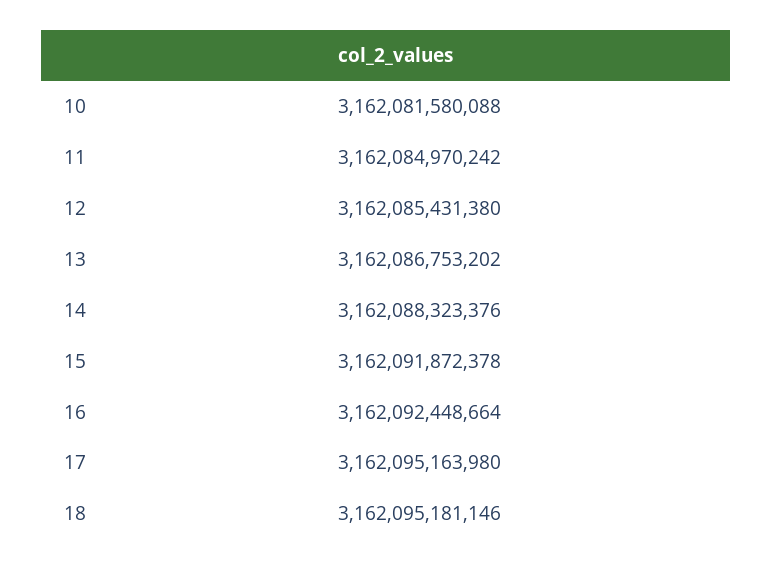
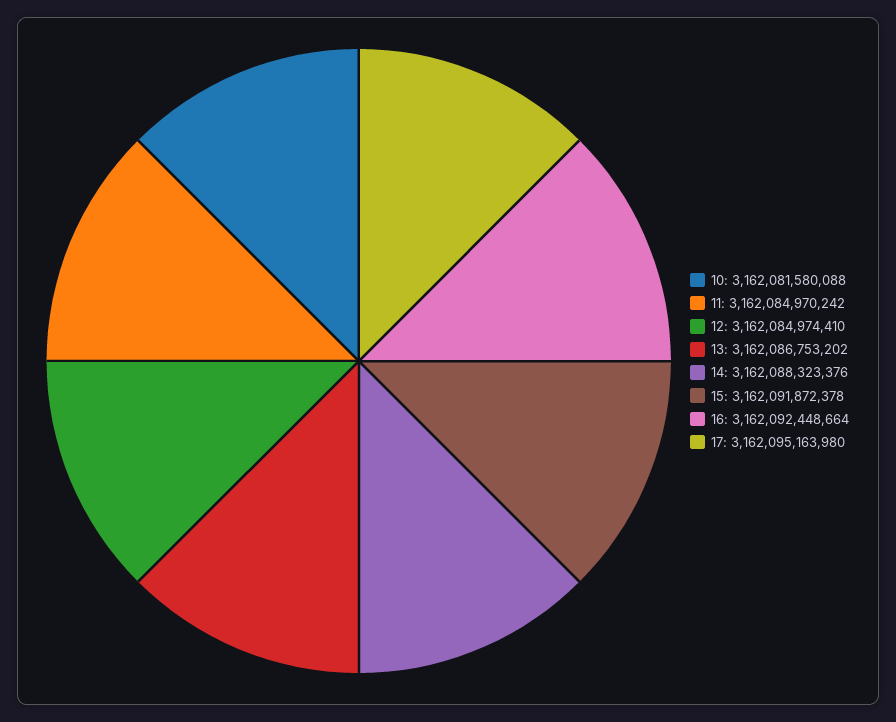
12: 3162085431380 -> 3162084974410
18: 3162095181146 -> none

